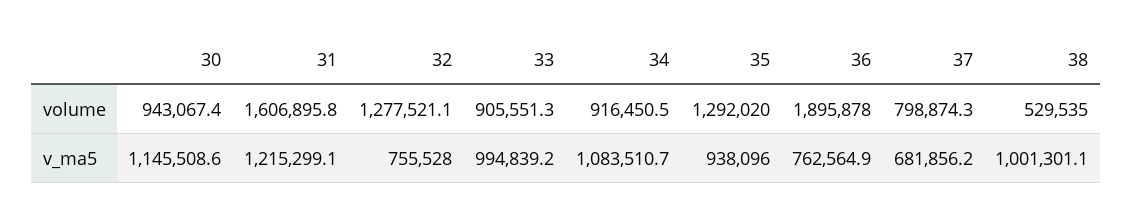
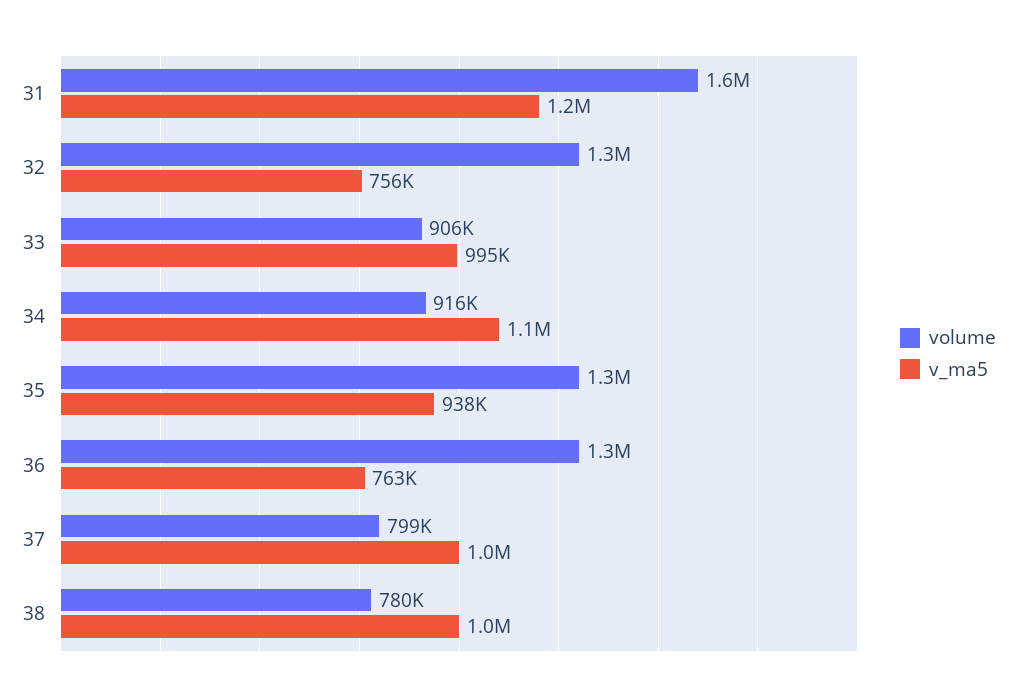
volume, 30: 943067.4 -> none
volume, 36: 1895878 -> 1300000
volume, 38: 529535 -> 780000
v_ma5, 30: 1145508.6 -> none
v_ma5, 37: 681856.2 -> 1000000

